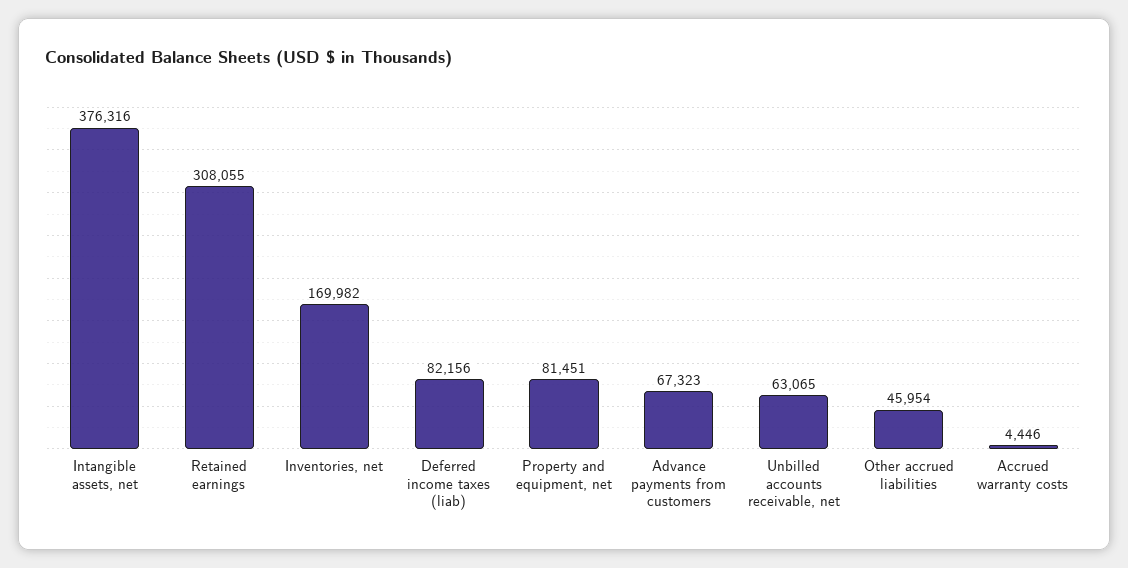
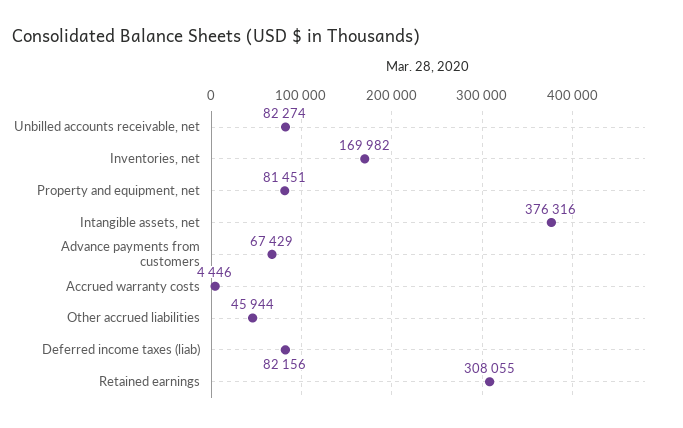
Advance payments from customers: 67323 -> 67429
Unbilled accounts receivable, net: 63065 -> 82274
Other accrued liabilities: 45954 -> 45944

